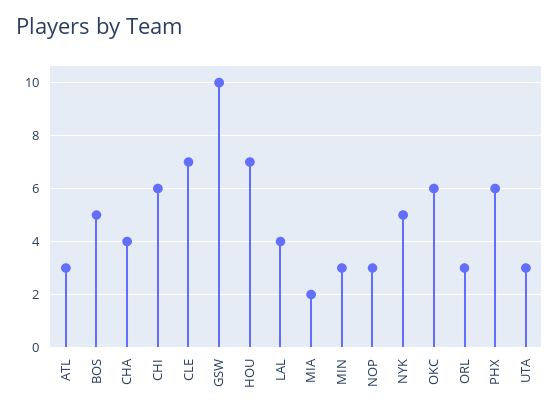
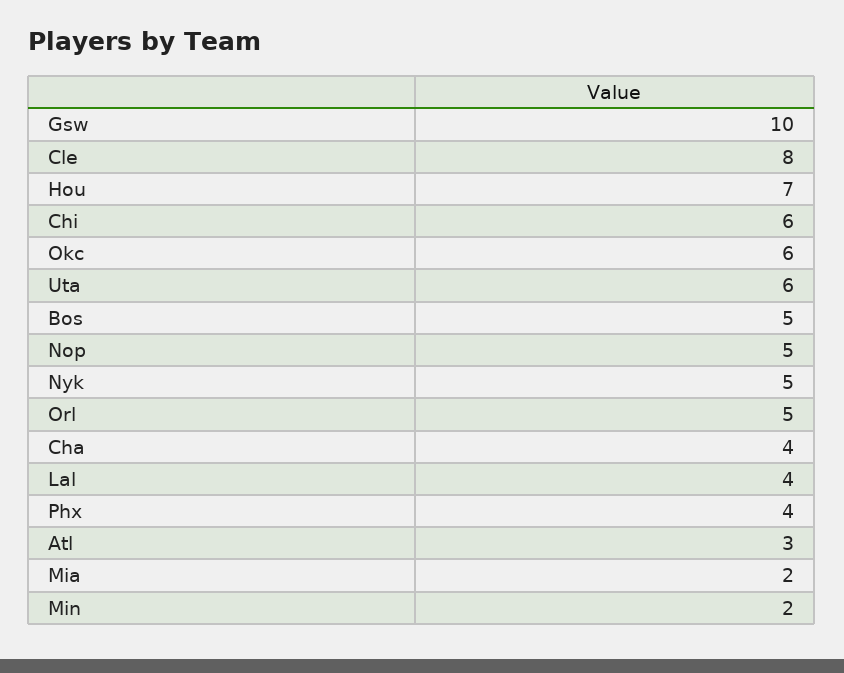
CLE: 7 -> 8
MIN: 3 -> 2
NOP: 3 -> 5
ORL: 3 -> 5
PHX: 6 -> 4
UTA: 3 -> 6

